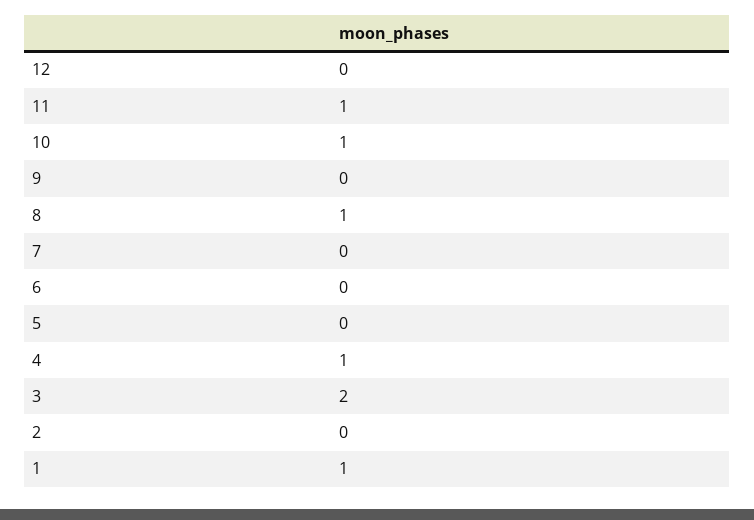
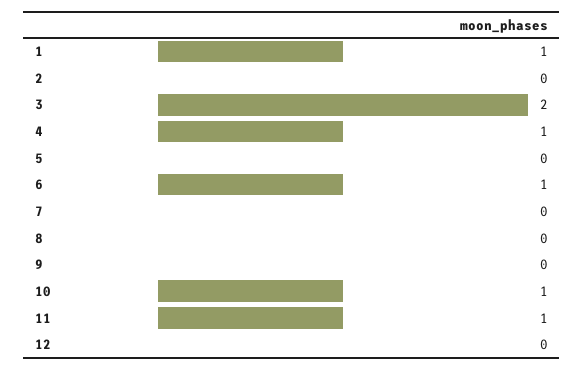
8: 1 -> 0
6: 0 -> 1

